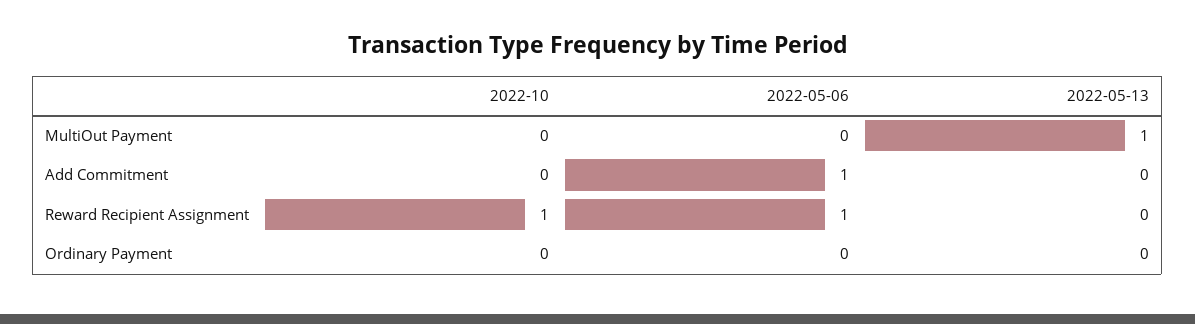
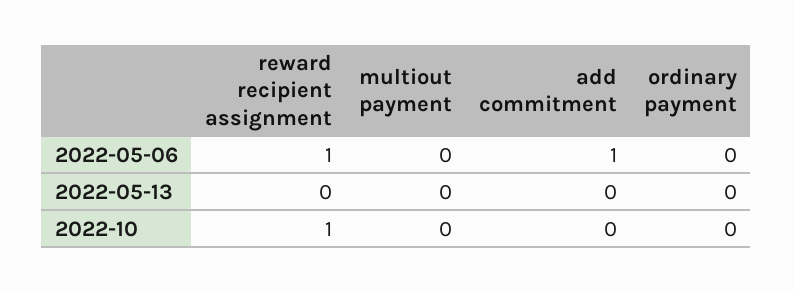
2022-05-13, MultiOut Payment: 1 -> 0

